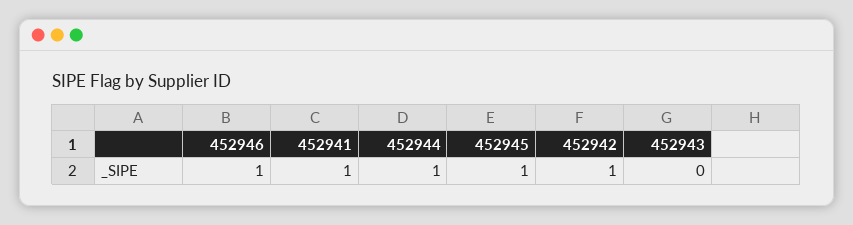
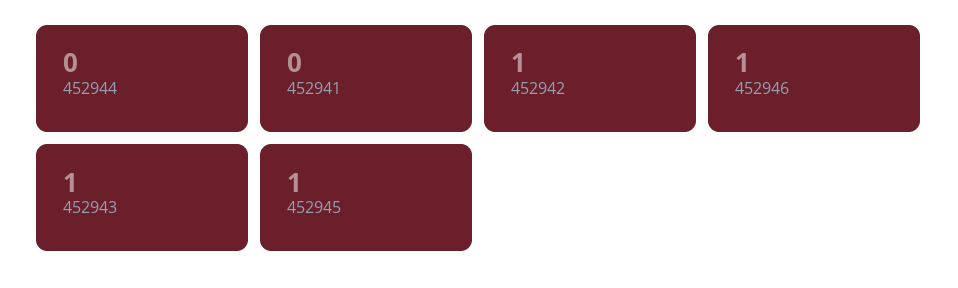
452941: 1 -> 0
452944: 1 -> 0
452943: 0 -> 1

